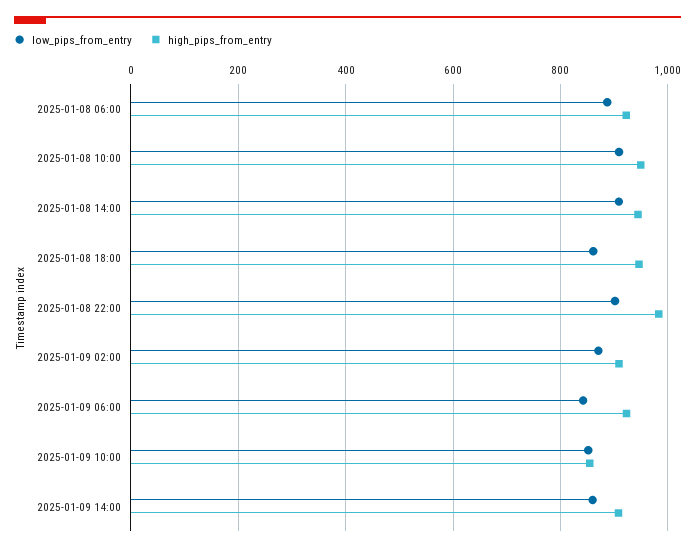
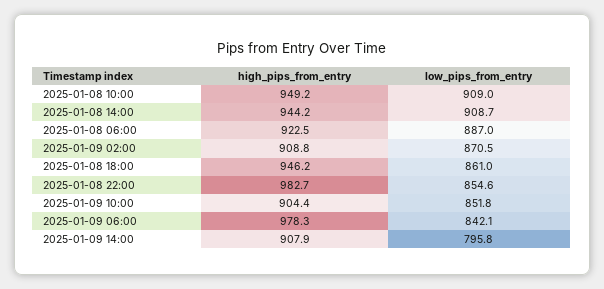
low_pips_from_entry, 2025-01-08 22:00: 900 -> 854.6
high_pips_from_entry, 2025-01-09 06:00: 920 -> 978.3
high_pips_from_entry, 2025-01-09 10:00: 860 -> 904.4
low_pips_from_entry, 2025-01-09 14:00: 860 -> 795.8

